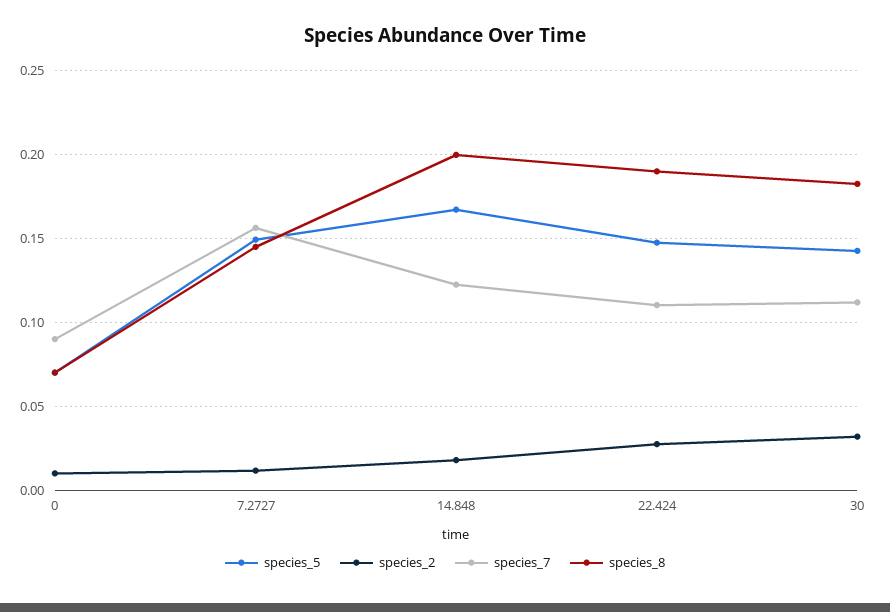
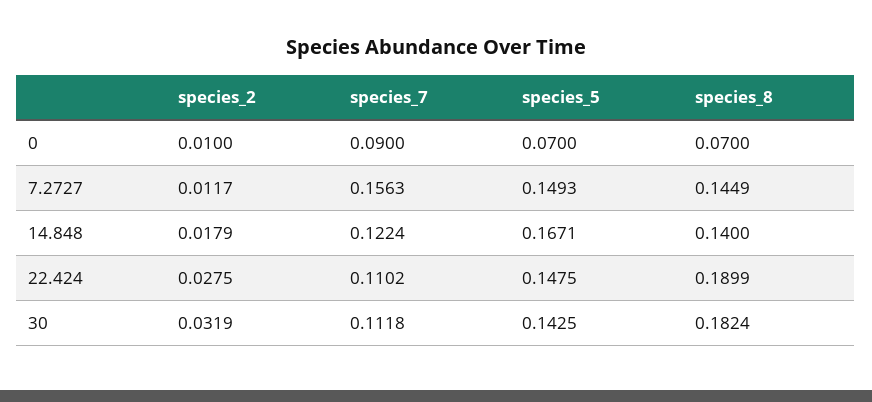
species_8, 14.848: 0.2 -> 0.14

